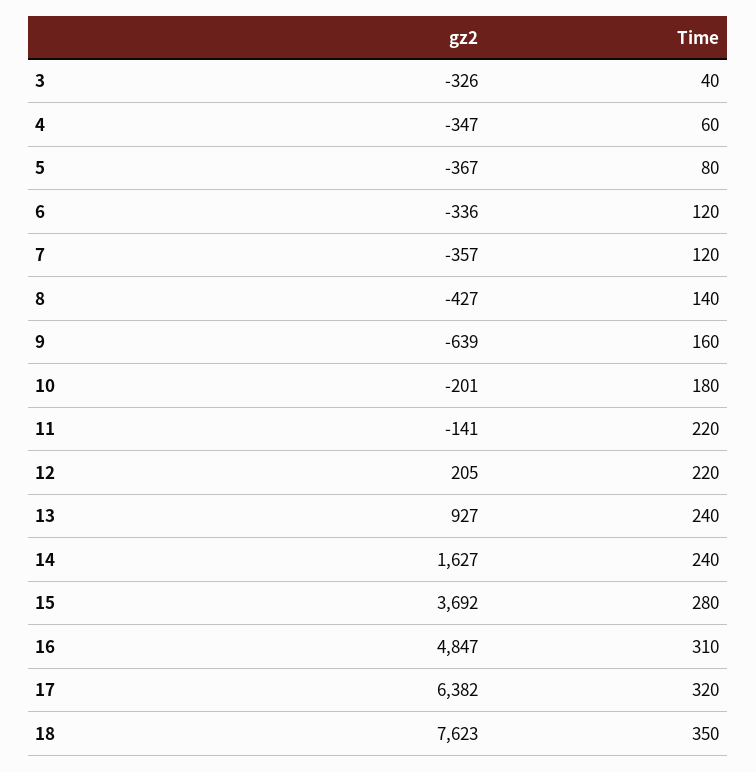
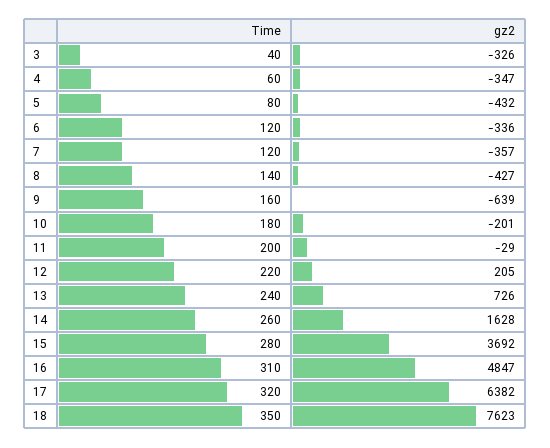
gz2, 5: -367 -> -432
gz2, 11: -141 -> -29
Time, 11: 220 -> 200
gz2, 13: 927 -> 726
gz2, 14: 1627 -> 1628
Time, 14: 240 -> 260

